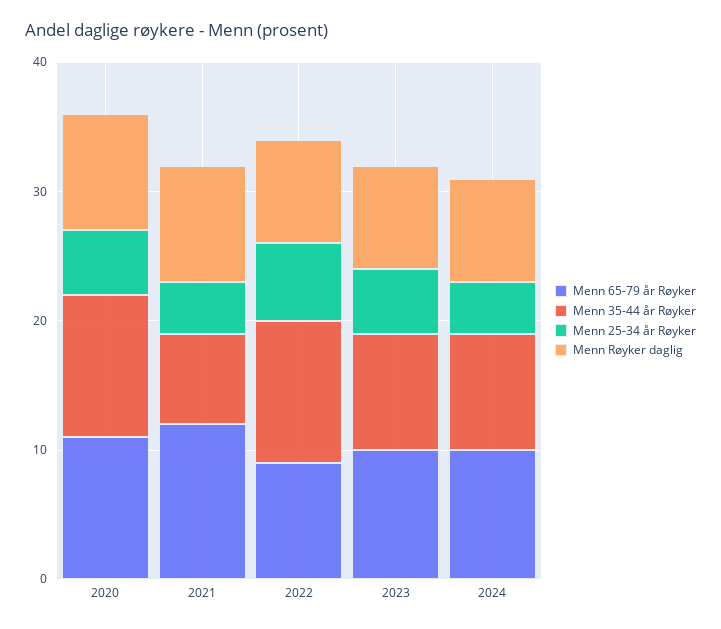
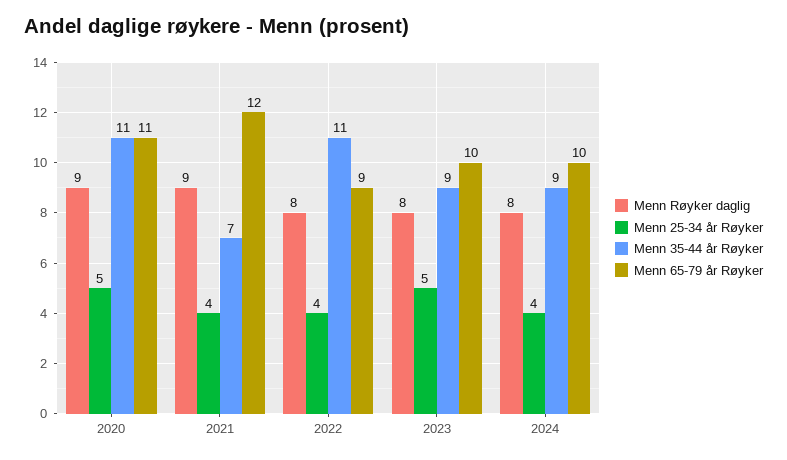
Menn 25-34 år Røyker, 2022: 6 -> 4

